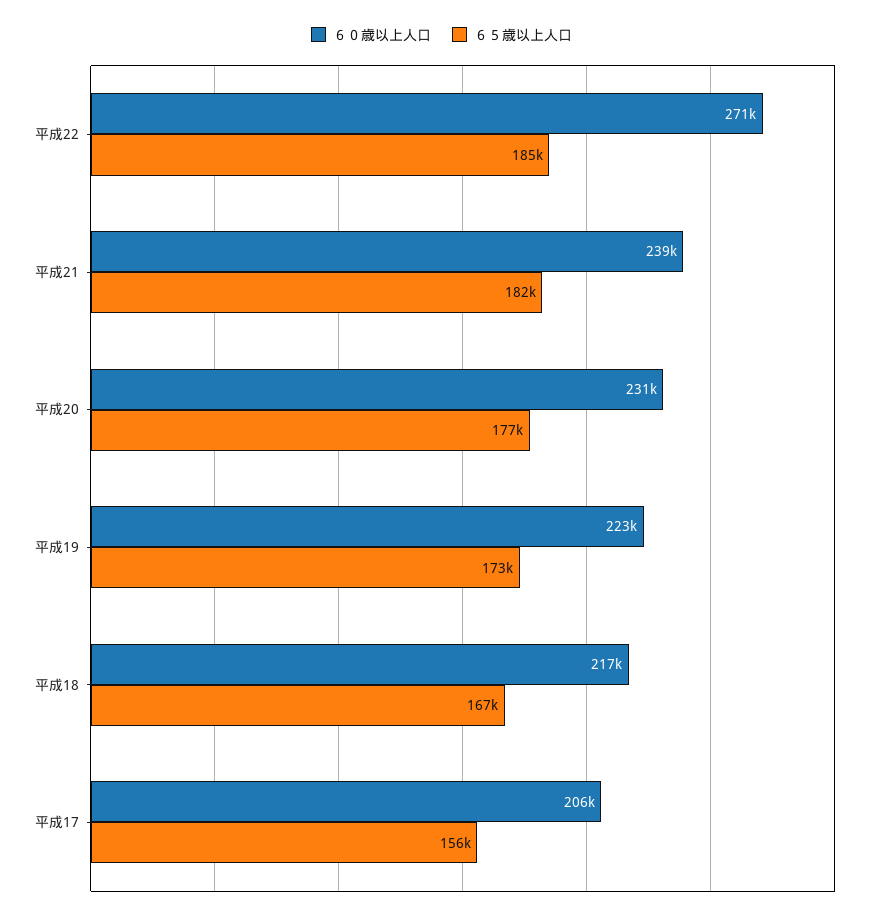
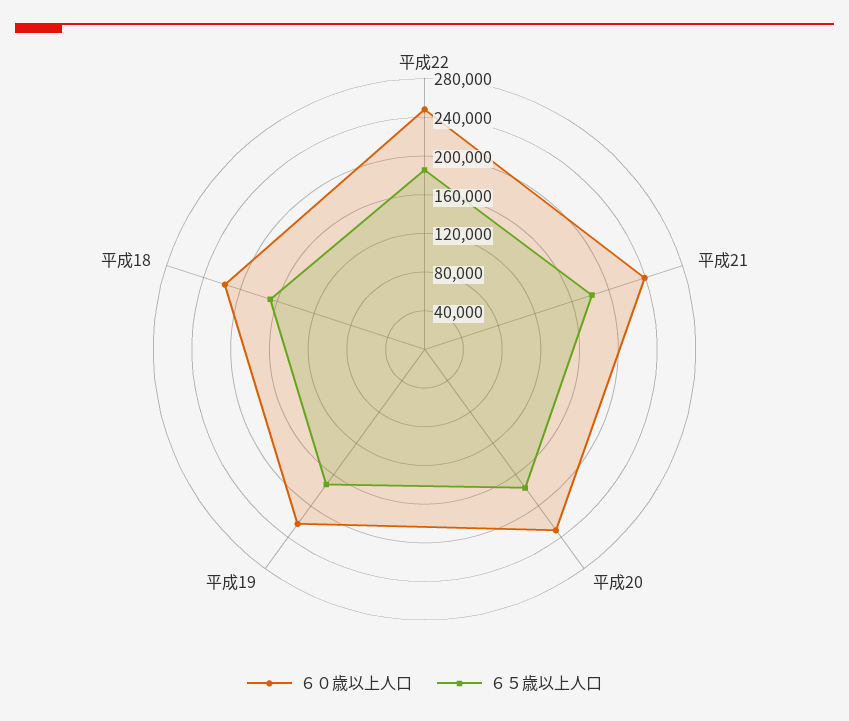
６０歳以上人口, 平成22: 271000 -> 250000
６０歳以上人口, 平成17: 206000 -> none
６５歳以上人口, 平成17: 156000 -> none

